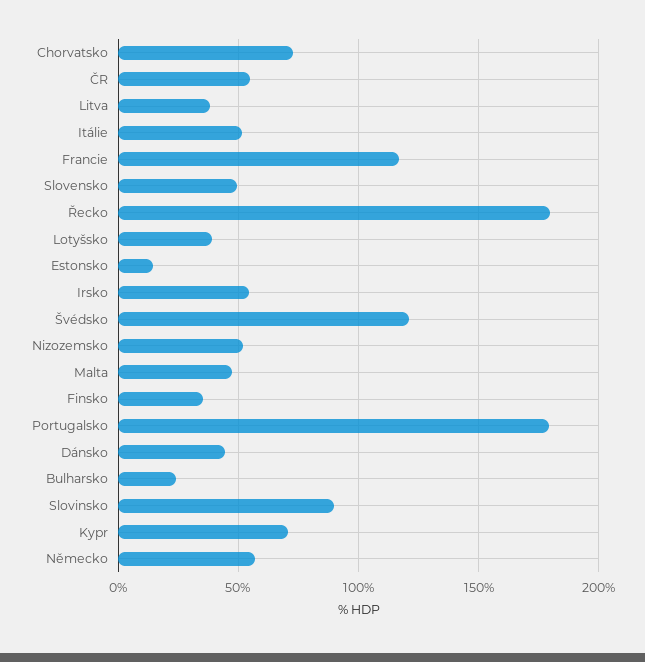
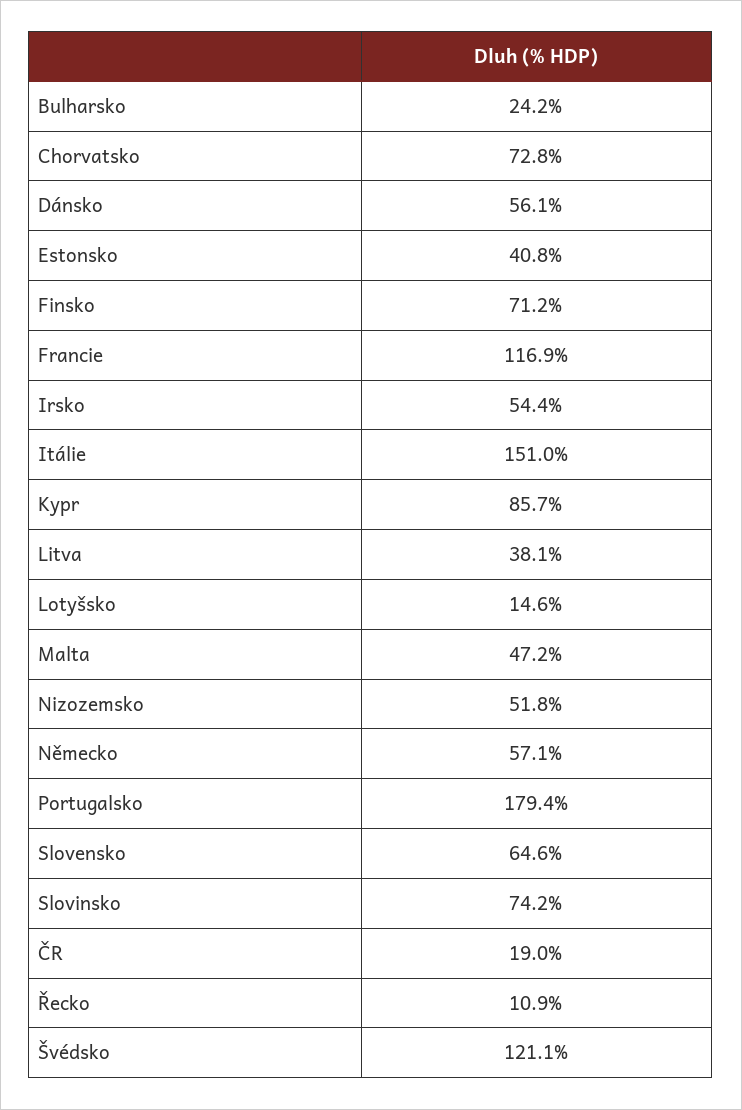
ČR: 55 -> 19
Itálie: 50 -> 151
Slovensko: 50 -> 64.6
Řecko: 180 -> 10.9
Lotyšsko: 40 -> 14.6
Estonsko: 15 -> 40.8
Finsko: 35 -> 71.2
Dánsko: 45 -> 56.1
Slovinsko: 90 -> 74.2
Kypr: 70 -> 85.7

